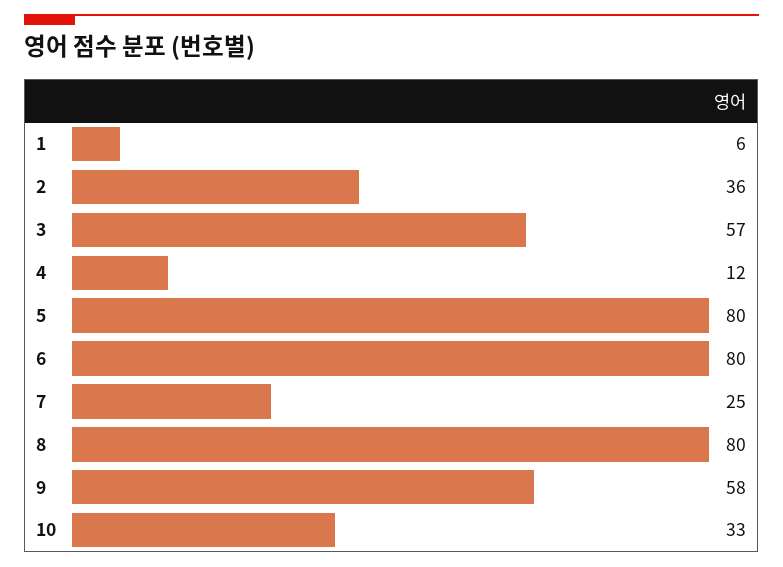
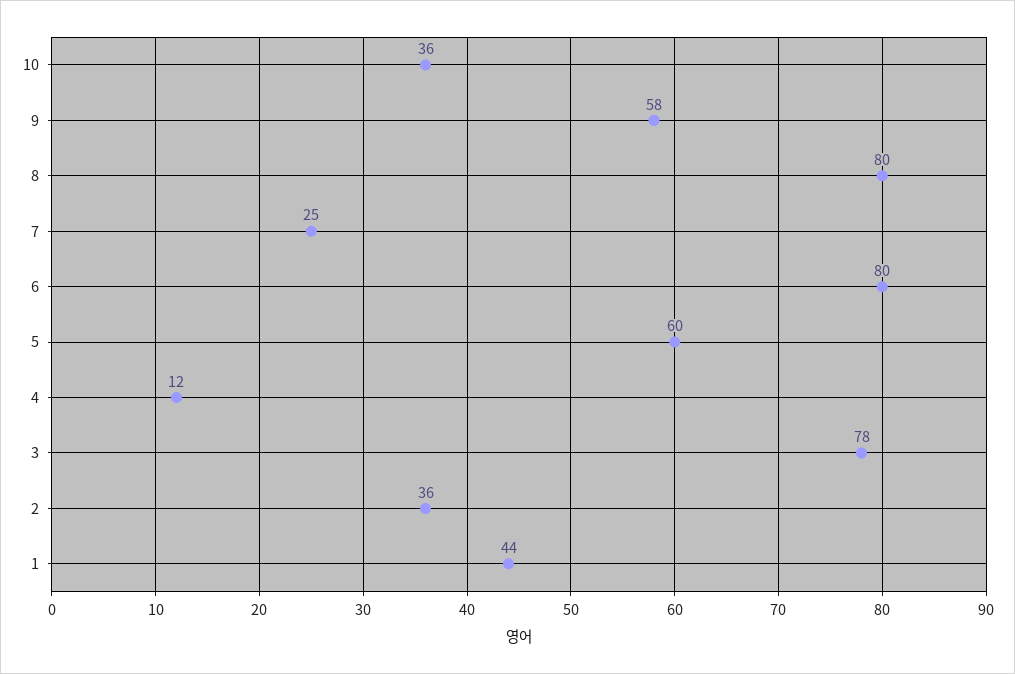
1: 6 -> 44
3: 57 -> 78
5: 80 -> 60
10: 33 -> 36

